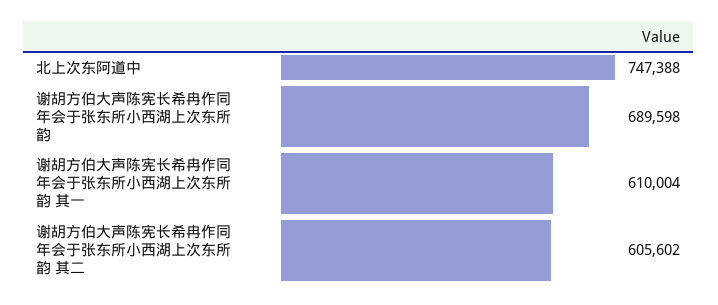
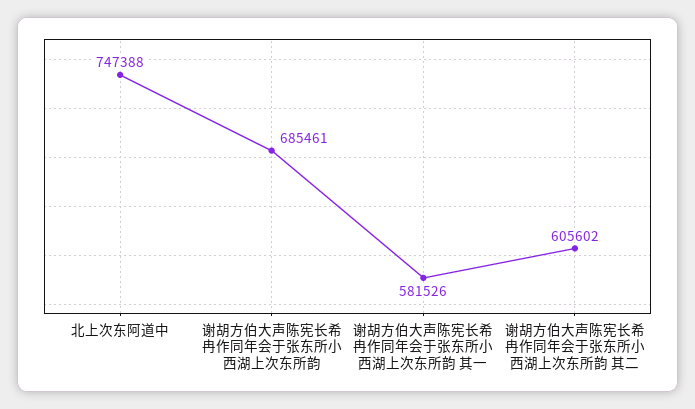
谢胡方伯大声陈宪长希冉作同年会于张东所小西湖上次东所韵: 689598 -> 685461
谢胡方伯大声陈宪长希冉作同年会于张东所小西湖上次东所韵 其一: 610004 -> 581526

